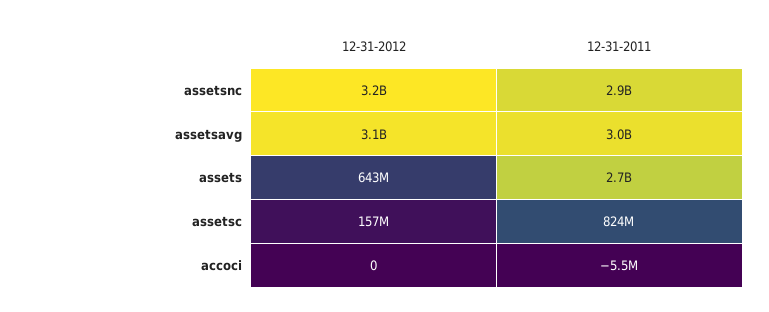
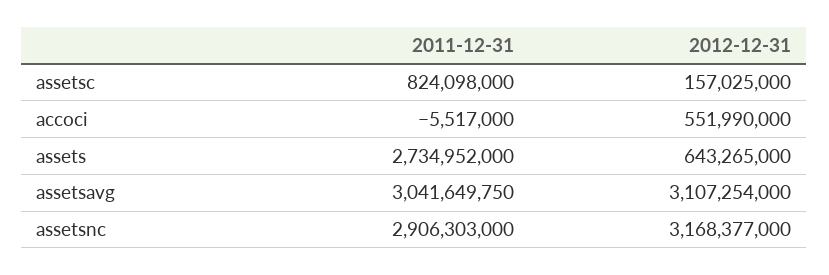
12-31-2012, accoci: 0 -> 551990000

